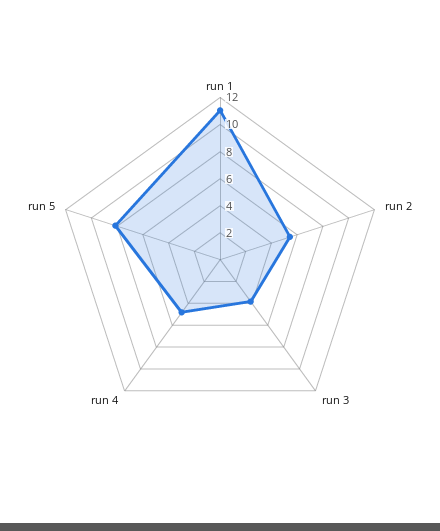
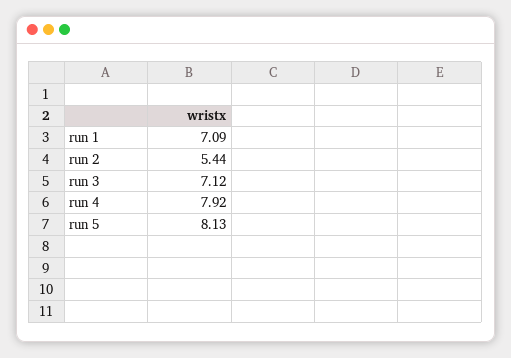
run 1: 11 -> 7.09
run 3: 4 -> 7.12
run 4: 5 -> 7.92

